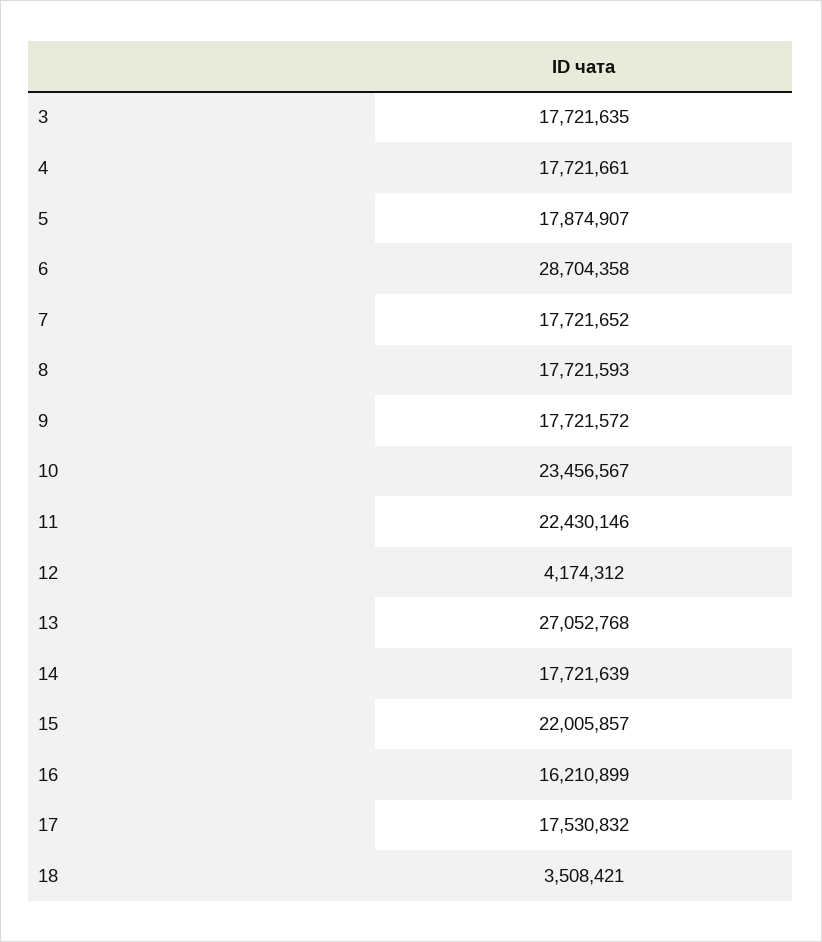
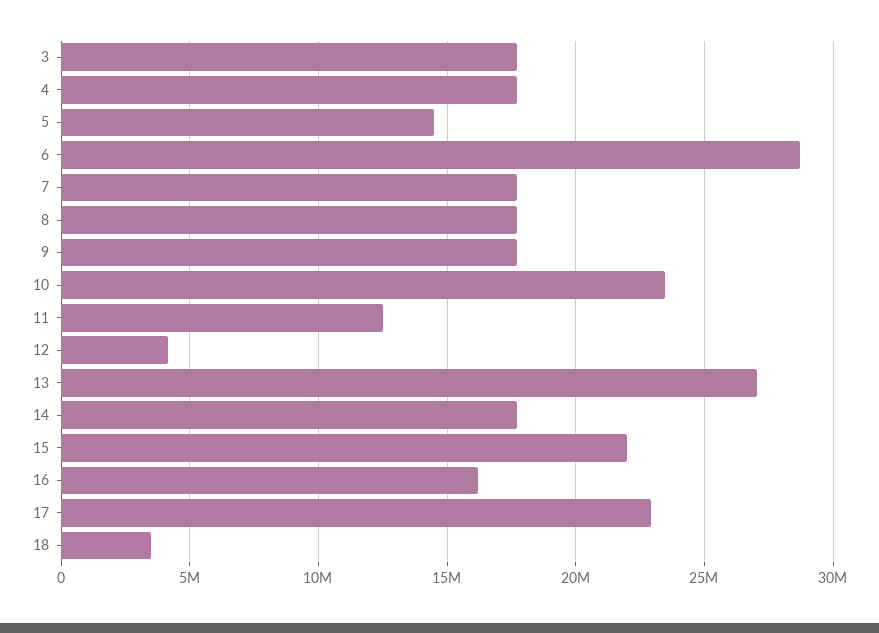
5: 17874907 -> 14500000
11: 22430146 -> 12500000
17: 17530832 -> 23000000

